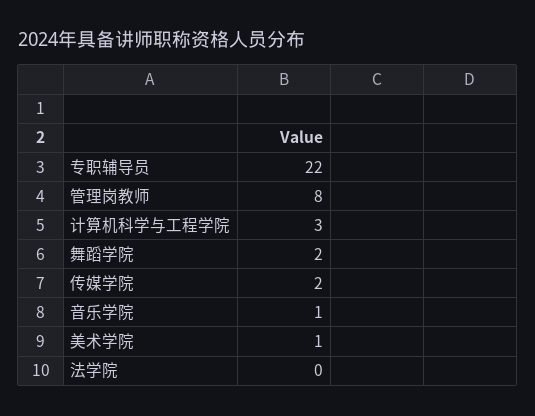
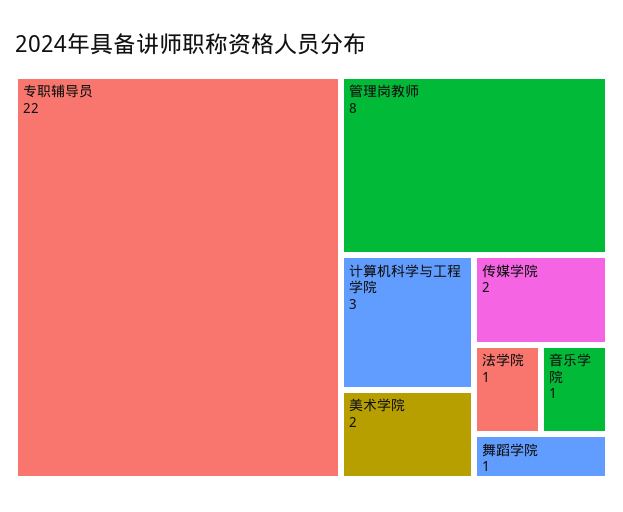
舞蹈学院: 2 -> 1
美术学院: 1 -> 2
法学院: 0 -> 1

